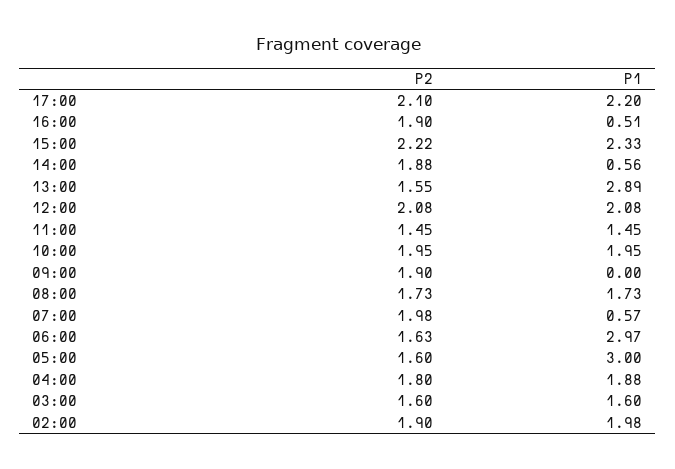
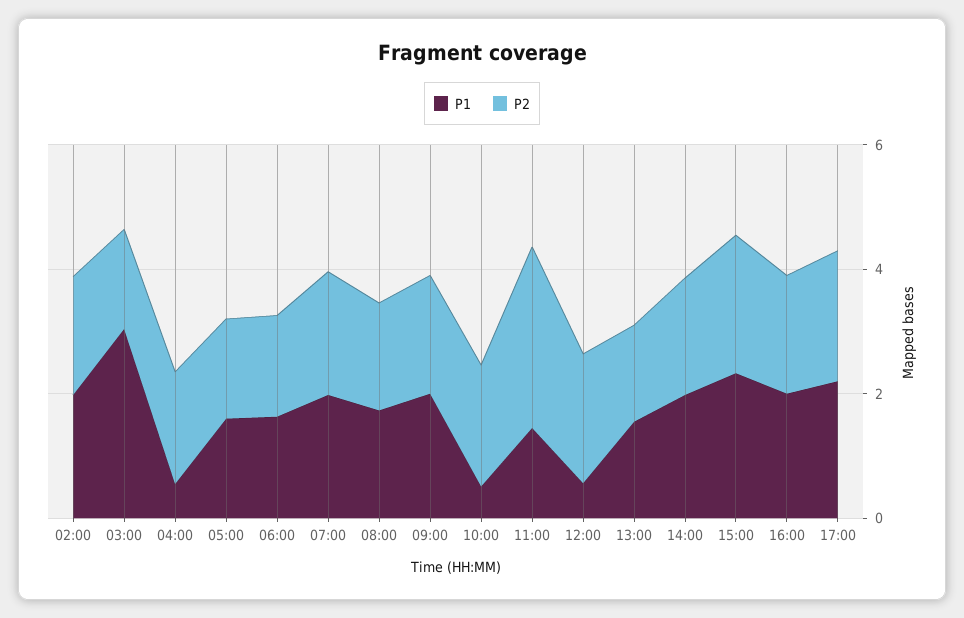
P1, 16:00: 0.51 -> 2
P1, 14:00: 0.56 -> 2
P1, 13:00: 2.89 -> 1.5
P1, 12:00: 2.08 -> 0.5
P2, 11:00: 1.45 -> 3
P1, 10:00: 1.95 -> 0.5
P1, 09:00: 0 -> 2
P1, 07:00: 0.57 -> 2
P1, 06:00: 2.97 -> 1.5
P1, 05:00: 3 -> 1.5
P1, 04:00: 1.88 -> 0.5
P1, 03:00: 1.6 -> 3

